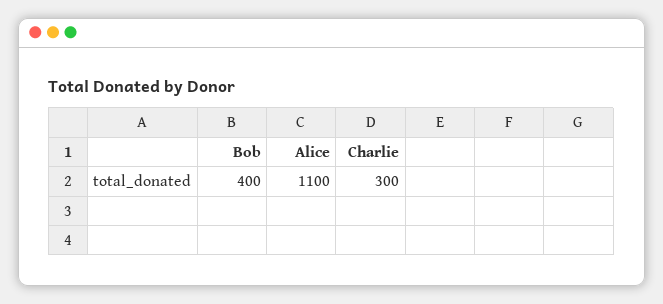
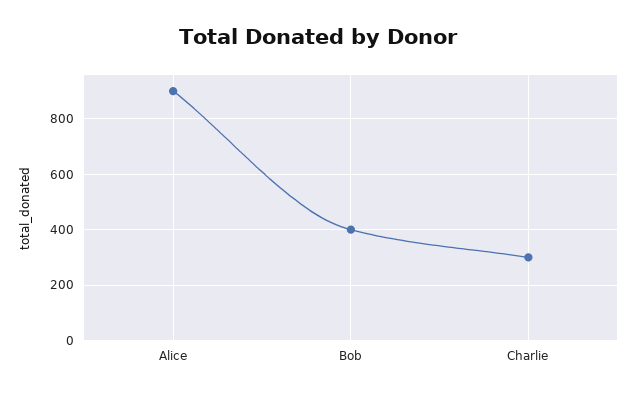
Alice: 1100 -> 900

